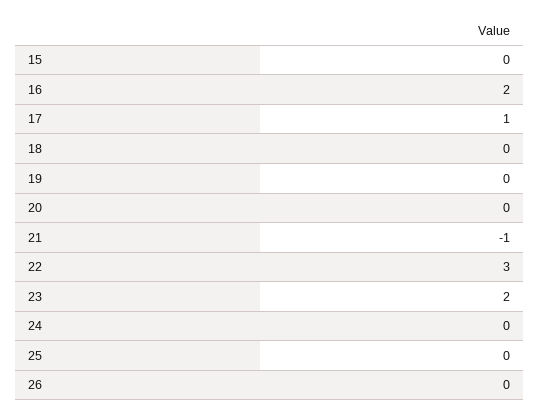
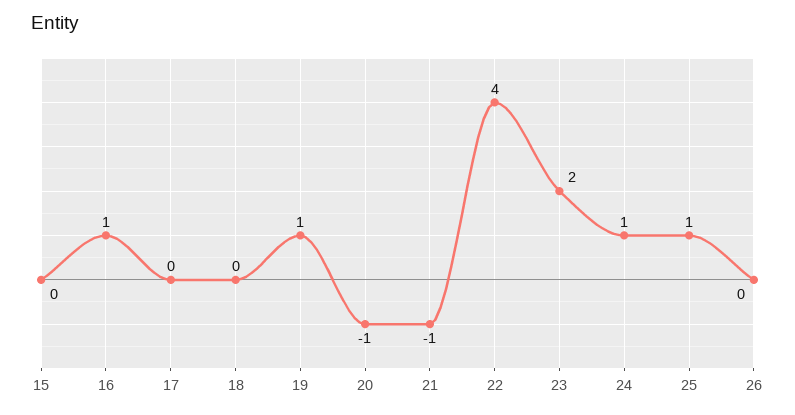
16: 2 -> 1
17: 1 -> 0
19: 0 -> 1
20: 0 -> -1
22: 3 -> 4
24: 0 -> 1
25: 0 -> 1

